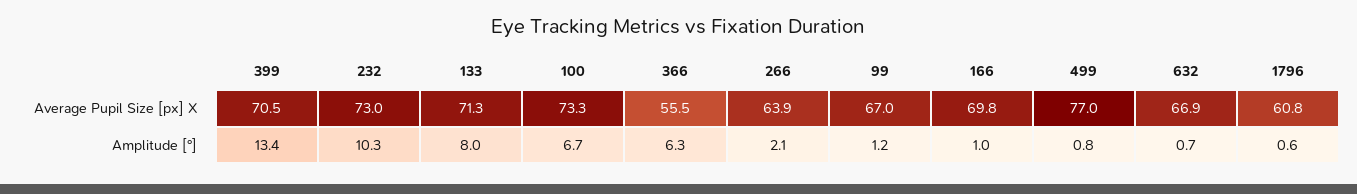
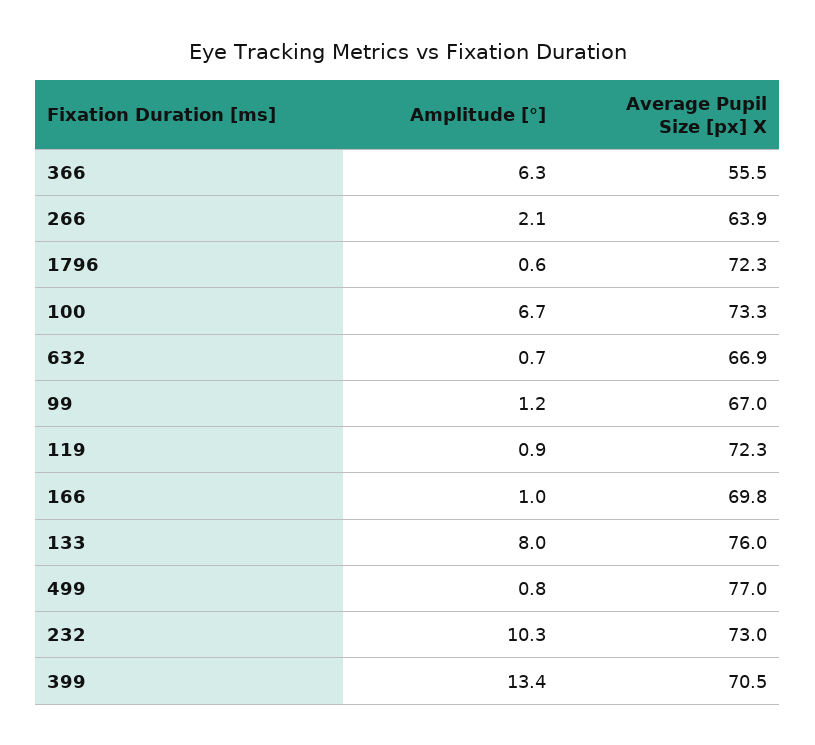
133, Average Pupil Size [px] X: 71.3 -> 76
1796, Average Pupil Size [px] X: 60.8 -> 72.3
119, Amplitude [°]: none -> 0.9
119, Average Pupil Size [px] X: none -> 72.3

